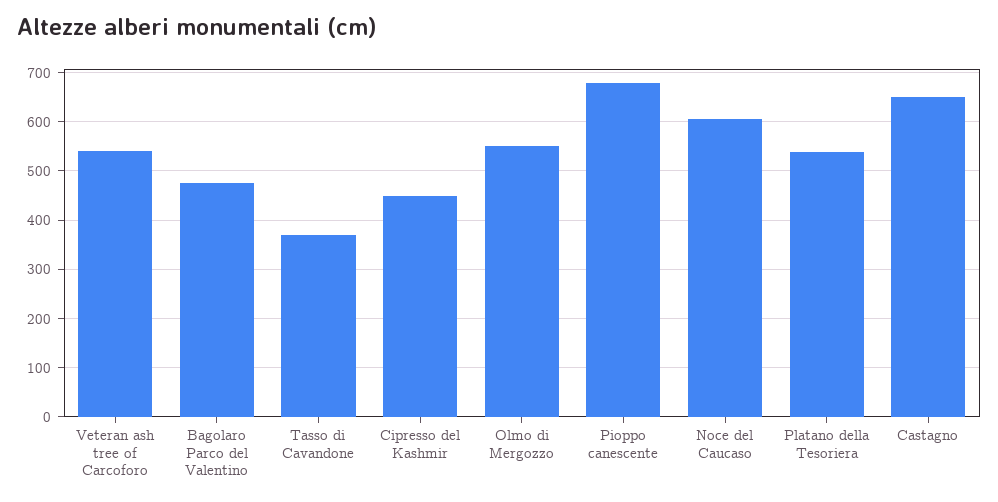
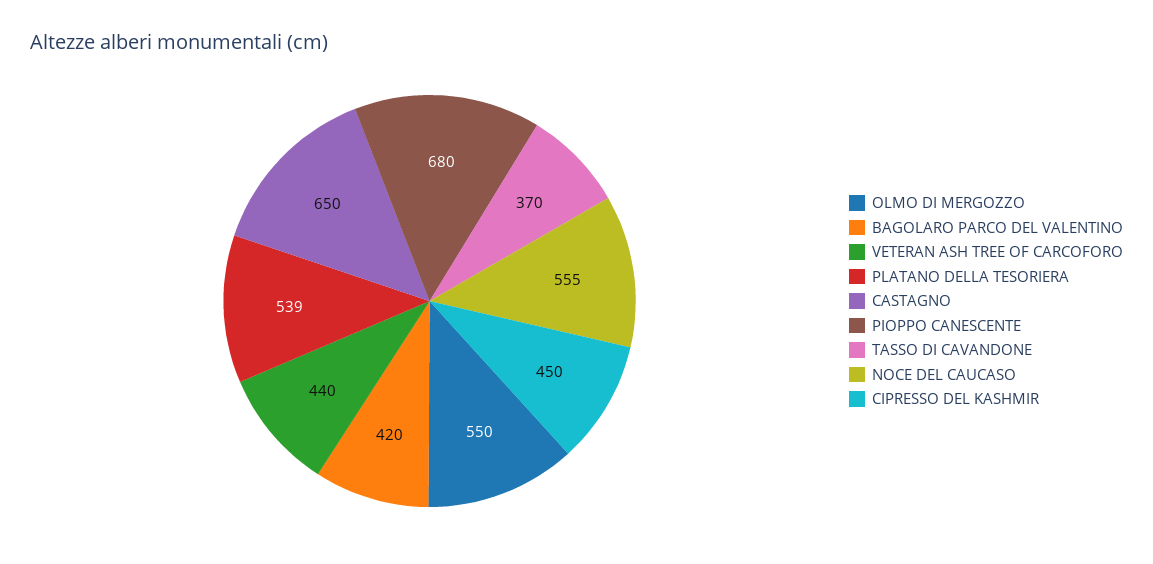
Veteran ash tree of Carcoforo: 540 -> 440
Bagolaro Parco del Valentino: 480 -> 420
Noce del Caucaso: 600 -> 555

